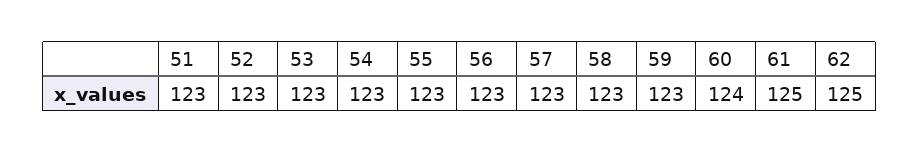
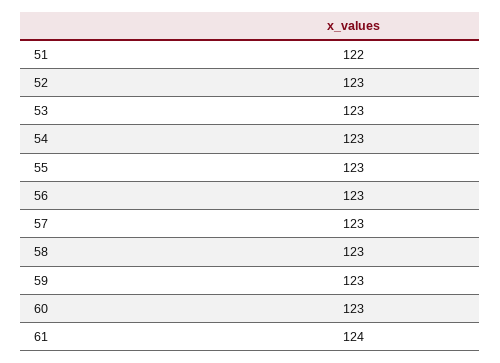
51: 123 -> 122
60: 124 -> 123
61: 125 -> 124
62: 125 -> none

